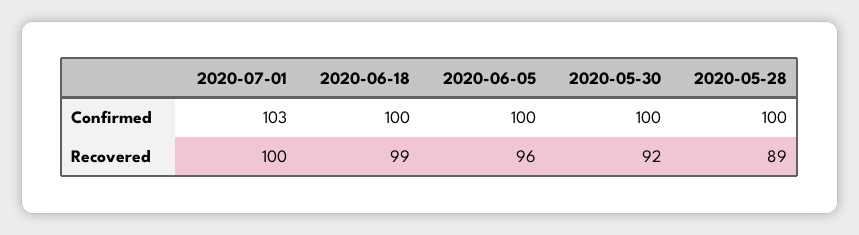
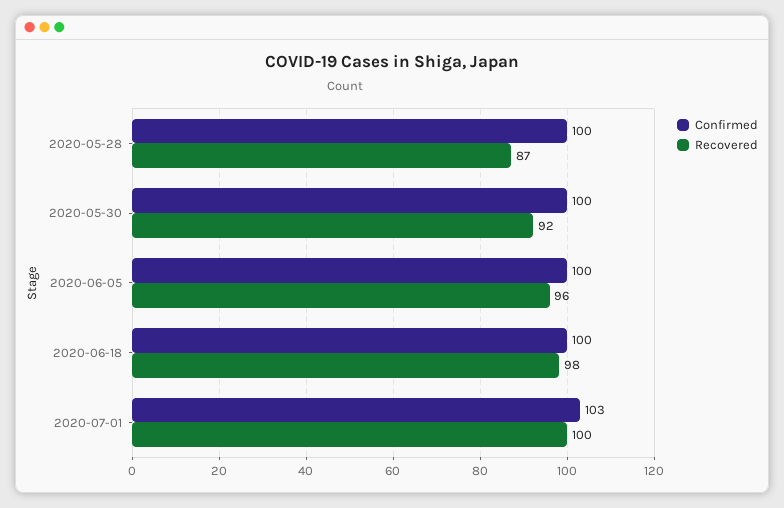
Recovered, 2020-06-18: 99 -> 98
Recovered, 2020-05-28: 89 -> 87

